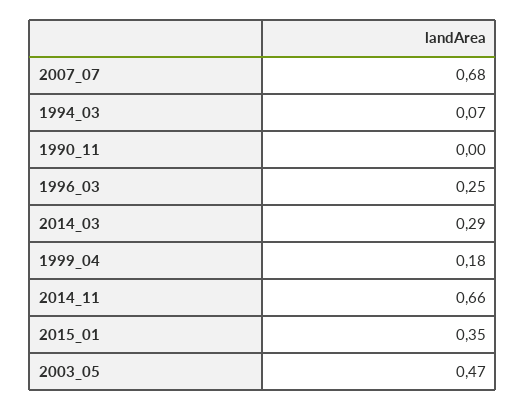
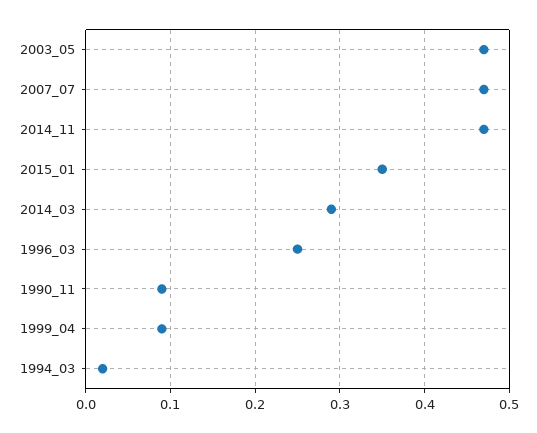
2007_07: 0.68 -> 0.47
1994_03: 0.07 -> 0.02
1990_11: 0 -> 0.09
1999_04: 0.18 -> 0.09
2014_11: 0.66 -> 0.47

